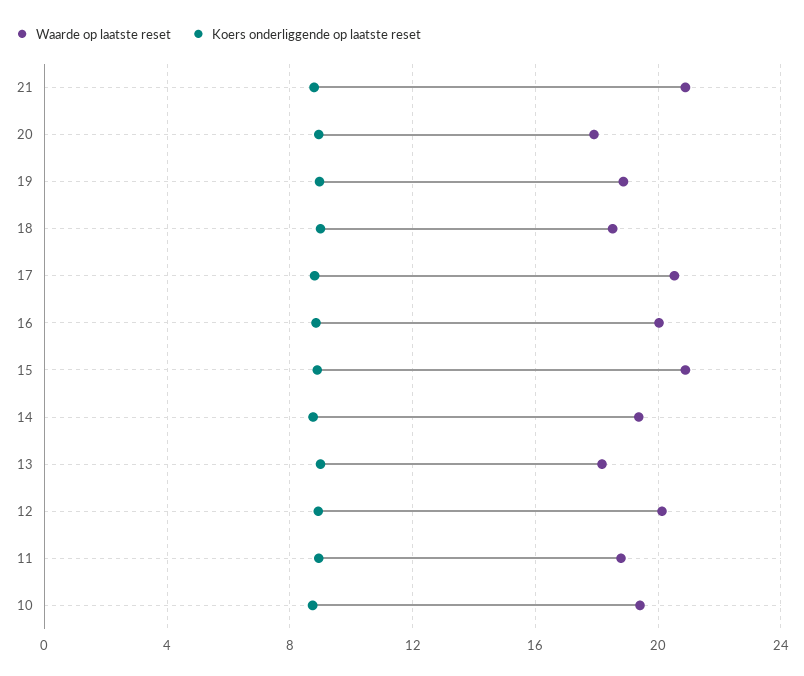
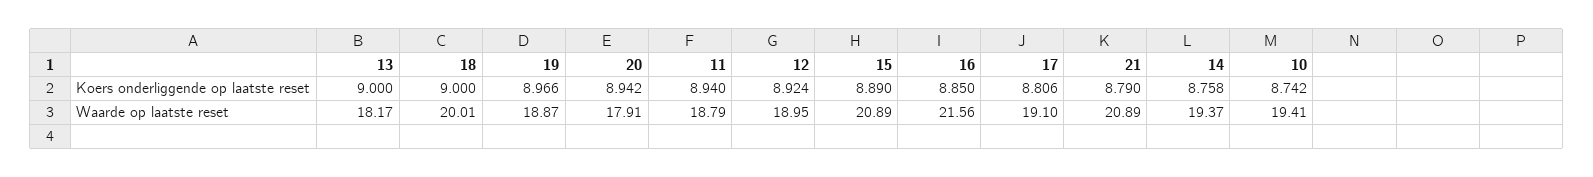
Waarde op laatste reset, 18: 18.5 -> 20.01
Waarde op laatste reset, 17: 20.5 -> 19.1
Waarde op laatste reset, 16: 20 -> 21.56
Waarde op laatste reset, 12: 20 -> 18.95

